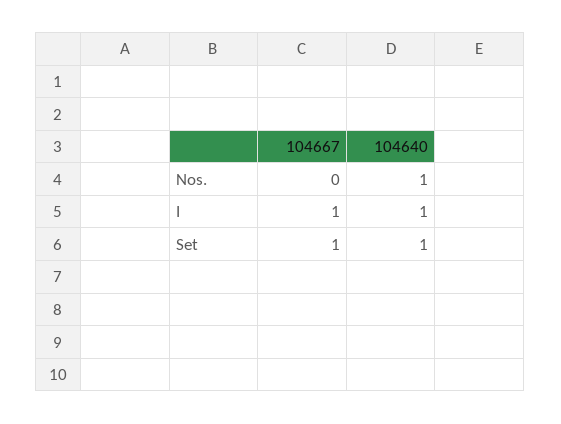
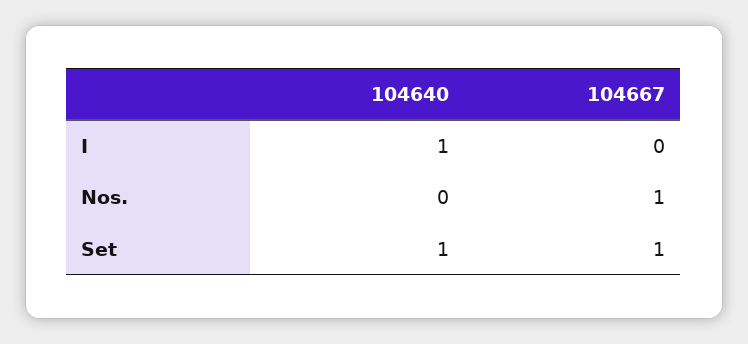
104667, Nos.: 0 -> 1
104640, Nos.: 1 -> 0
104667, I: 1 -> 0

